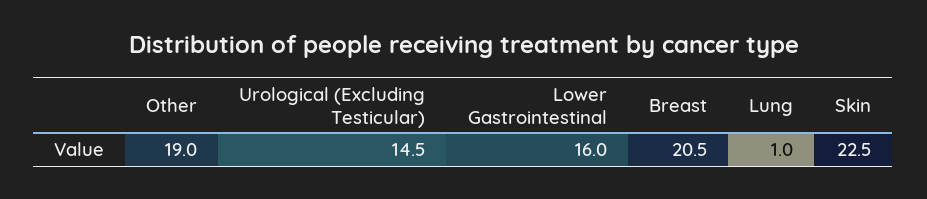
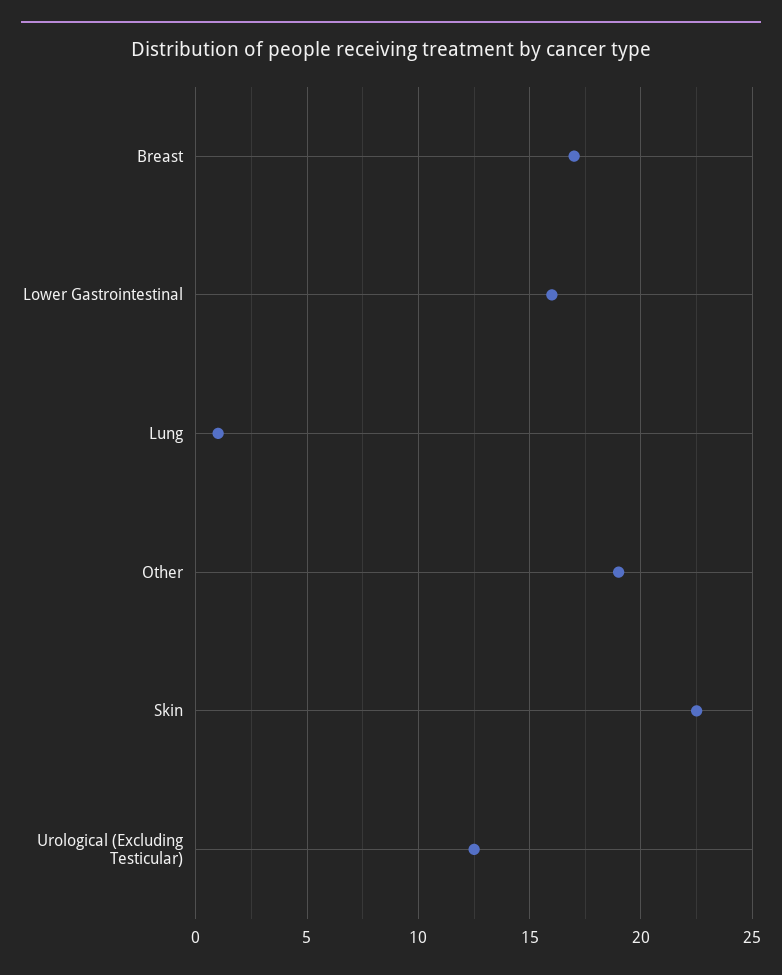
Urological (Excluding Testicular): 14.5 -> 12.5
Breast: 20.5 -> 17

